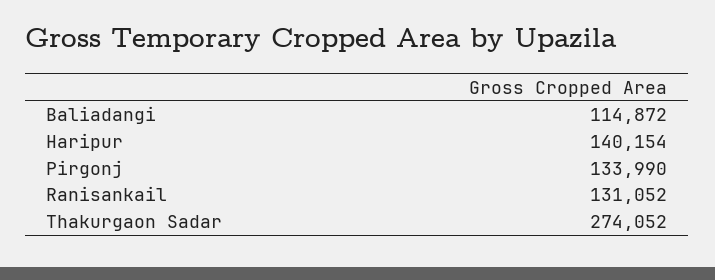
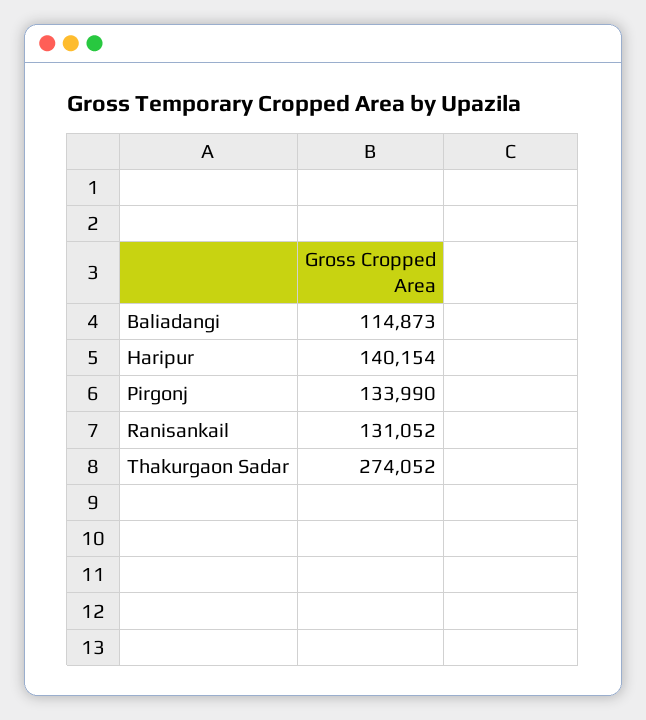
Baliadangi: 114872 -> 114873

